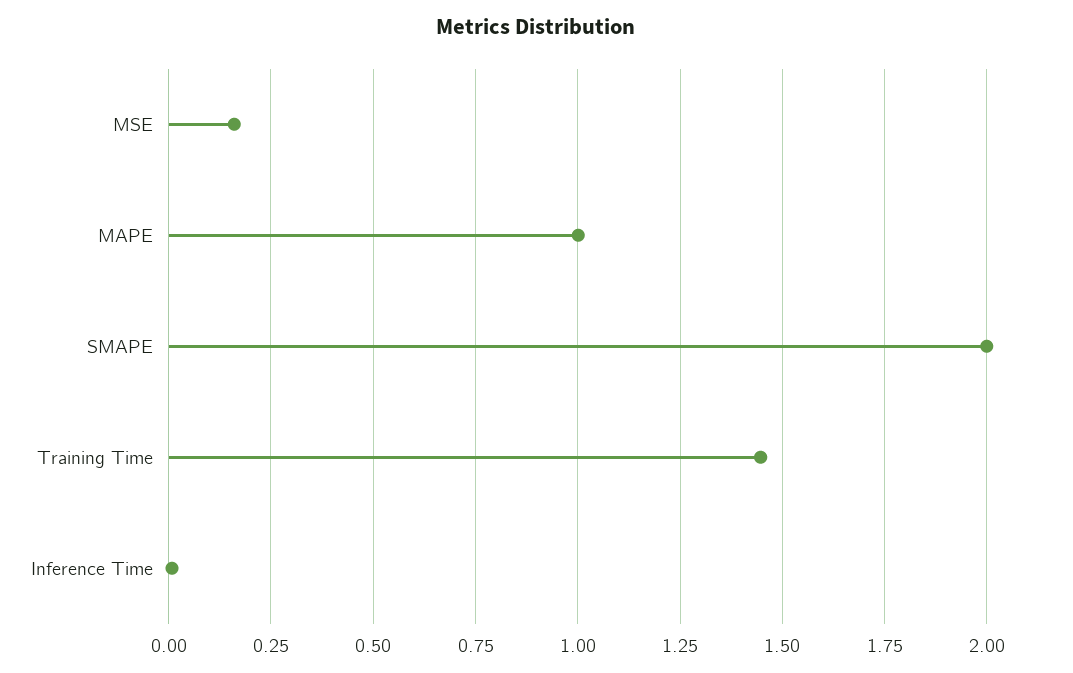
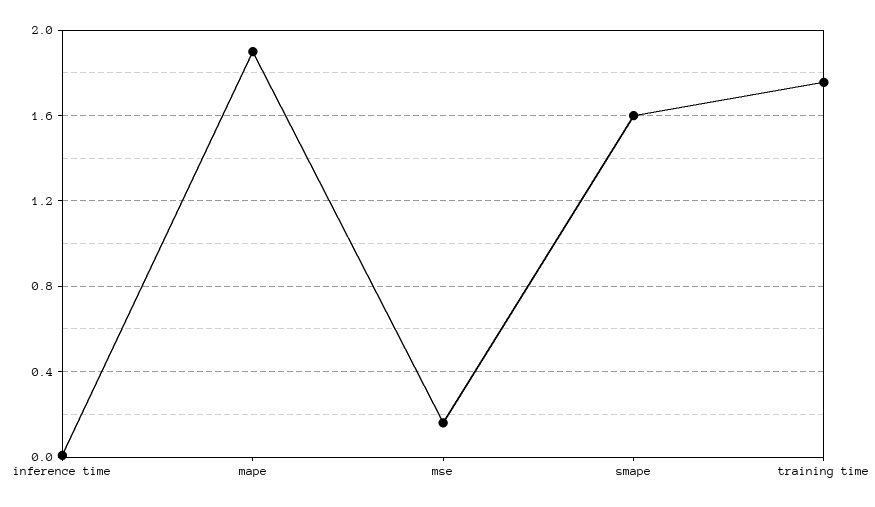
MAPE: 1 -> 1.9
SMAPE: 2 -> 1.6
Training Time: 1.45 -> 1.75

